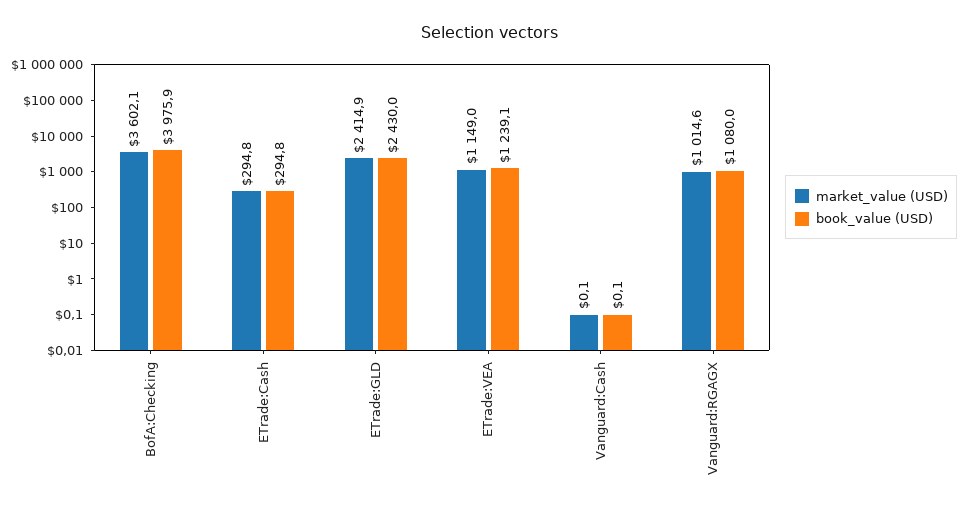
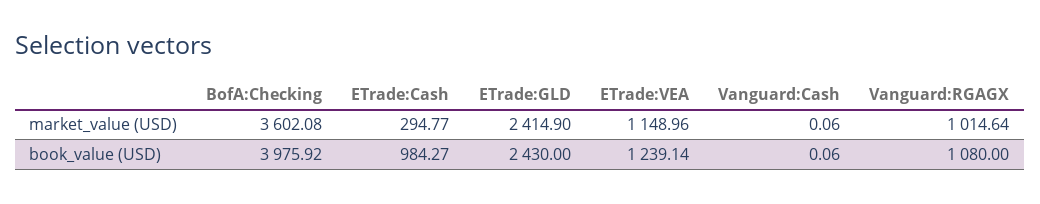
book_value (USD), ETrade:Cash: 294.8 -> 984.27

